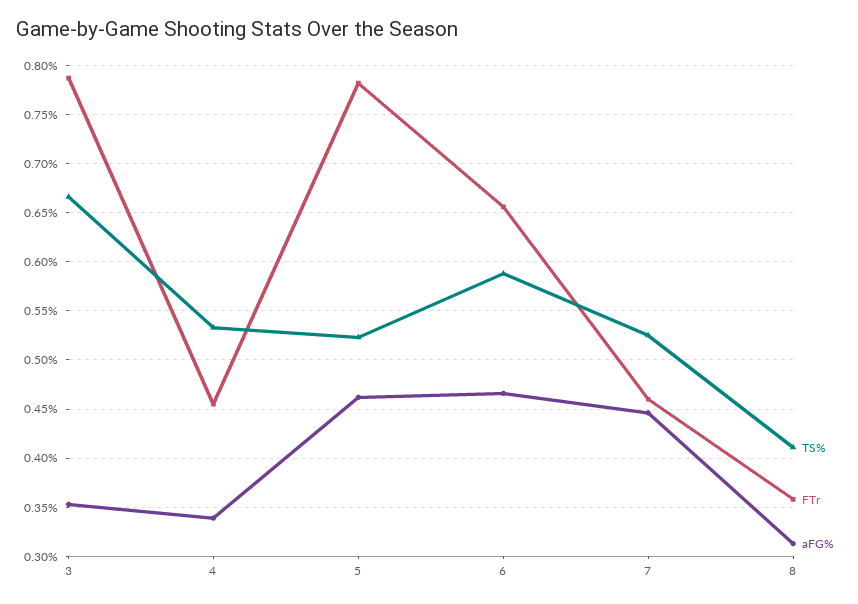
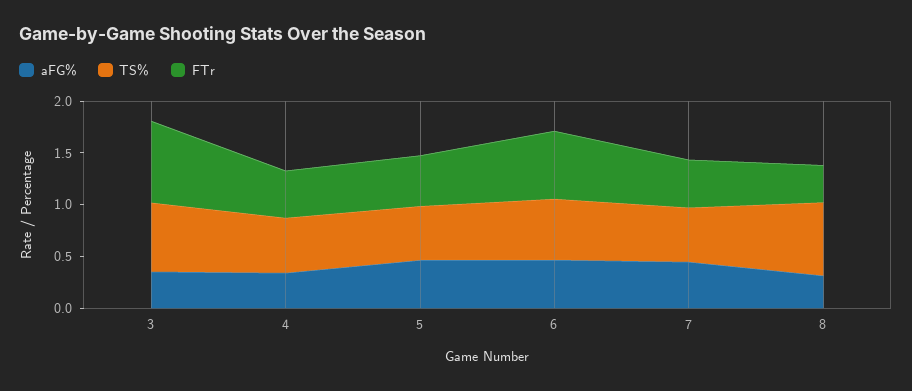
FTr, 5: 0.78 -> 0.5
TS%, 8: 0.41 -> 0.7

